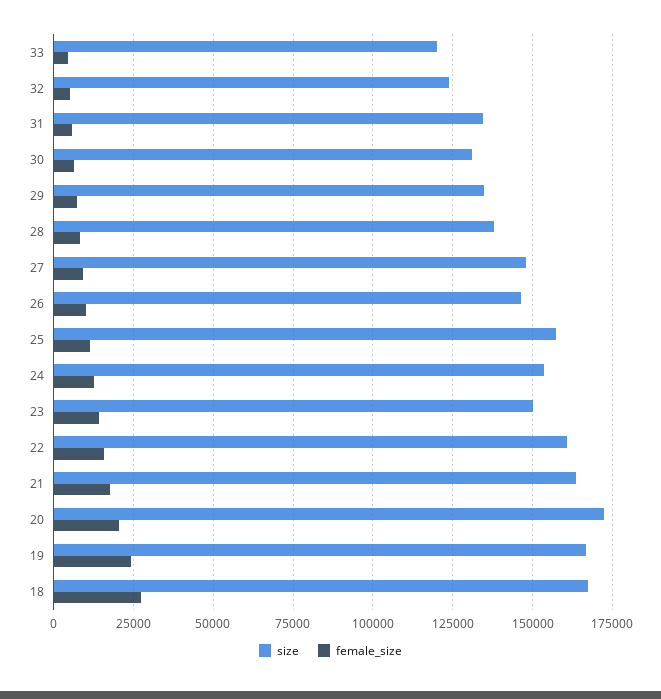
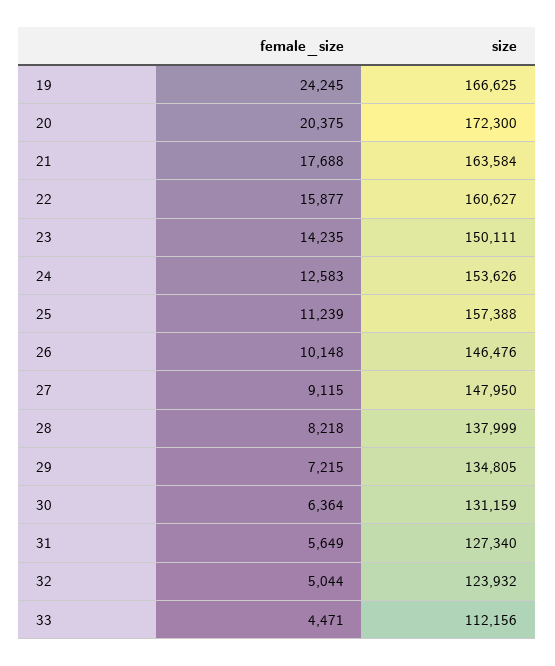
size, 33: 120000 -> 112156
size, 31: 135000 -> 127340
size, 18: 167500 -> none
female_size, 18: 27500 -> none

